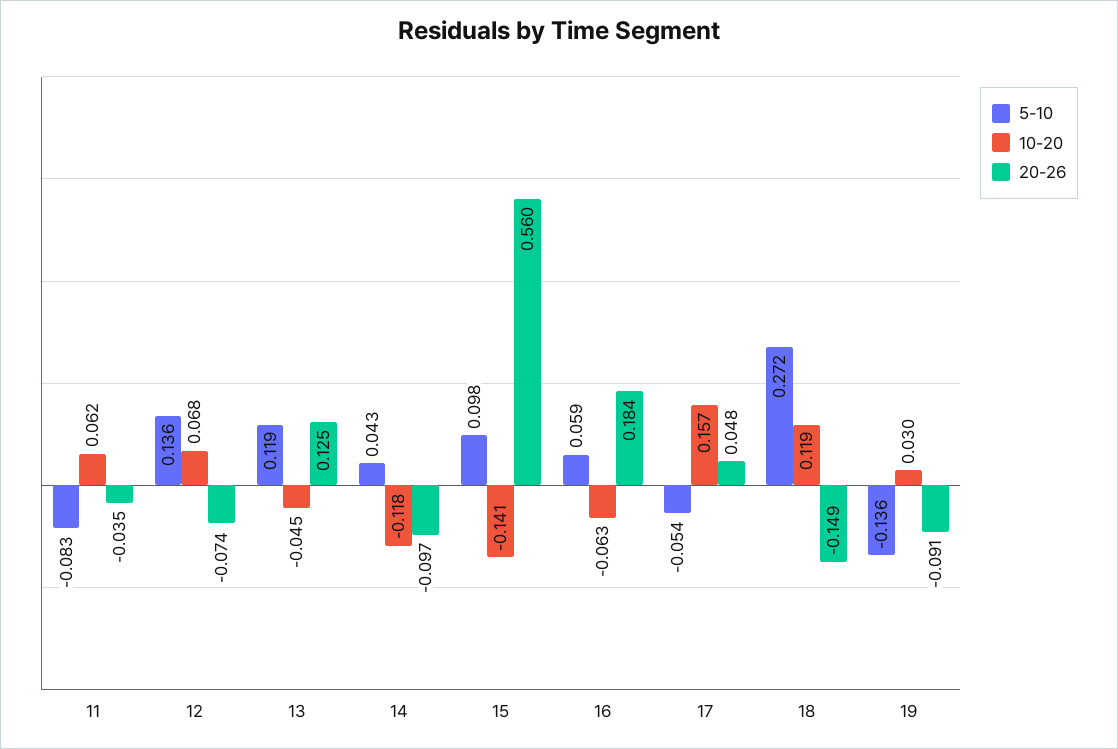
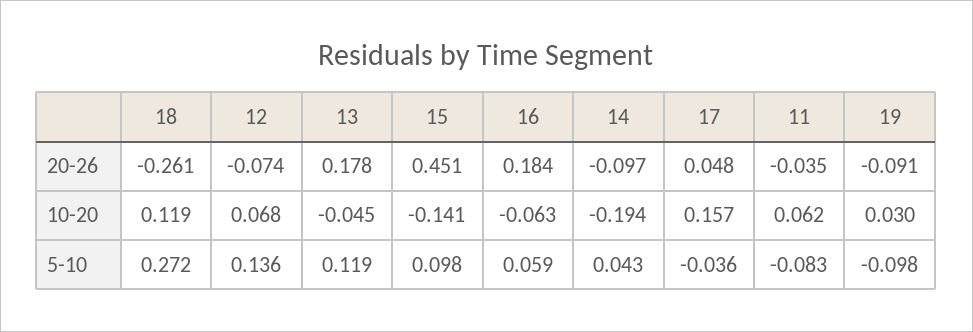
20-26, 13: 0.125 -> 0.178
10-20, 14: -0.118 -> -0.194
20-26, 15: 0.56 -> 0.451
5-10, 17: -0.054 -> -0.036
20-26, 18: -0.149 -> -0.261
5-10, 19: -0.136 -> -0.098

